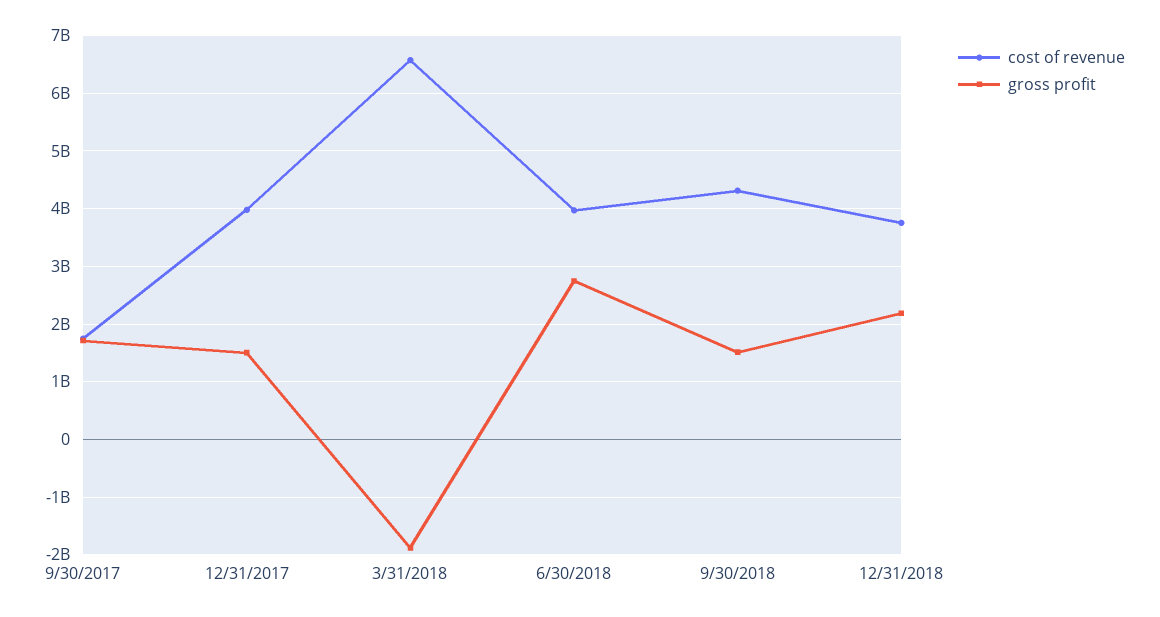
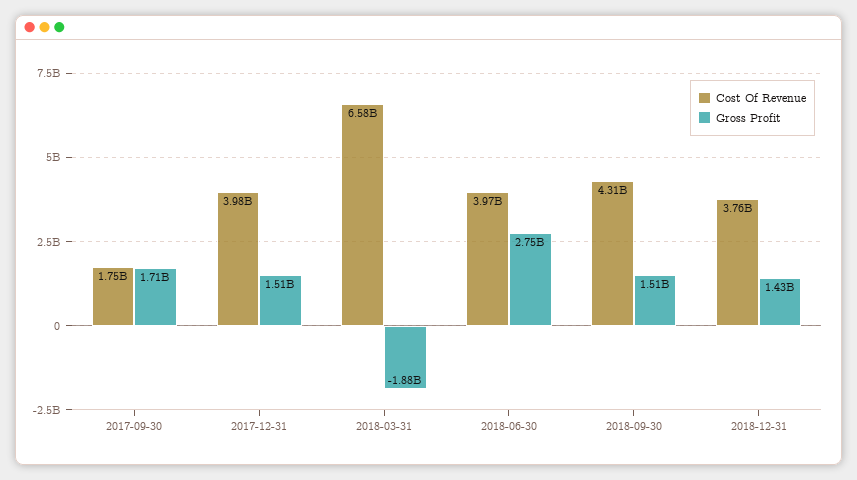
gross profit, 12/31/2018: 2200000000 -> 1430000000

